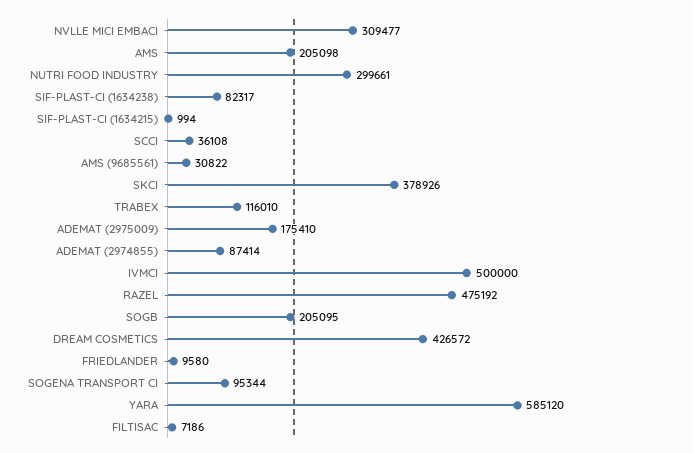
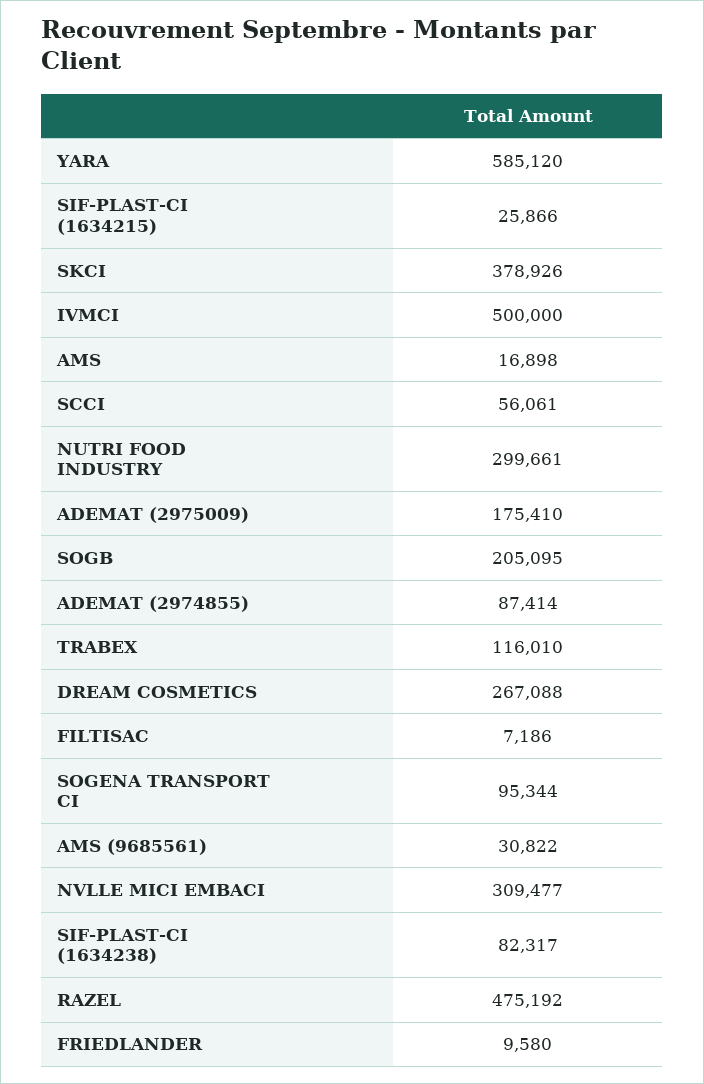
AMS: 205098 -> 16898
SIF-PLAST-CI (1634215): 994 -> 25866
SCCI: 36108 -> 56061
DREAM COSMETICS: 426572 -> 267088

